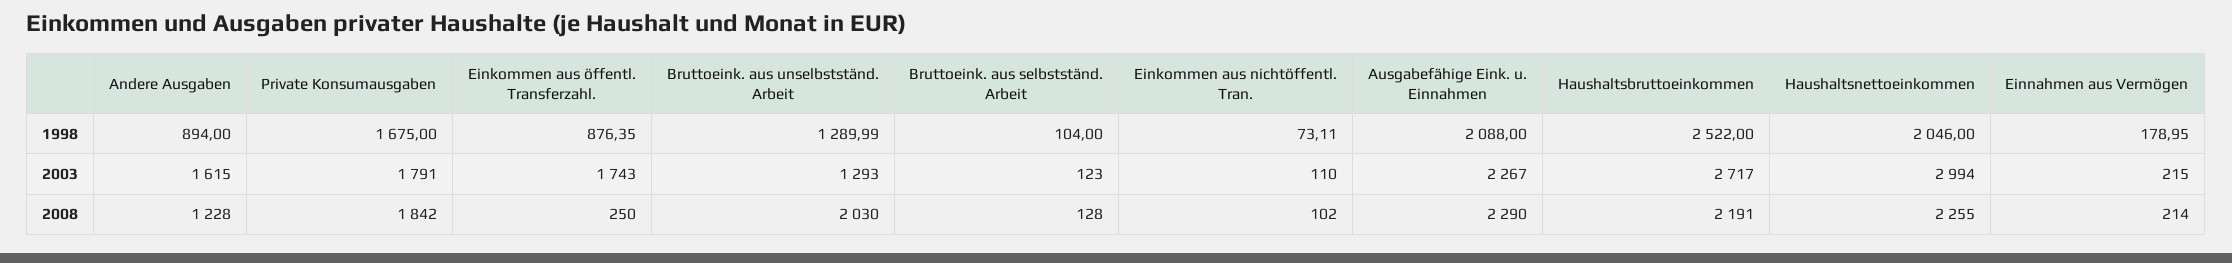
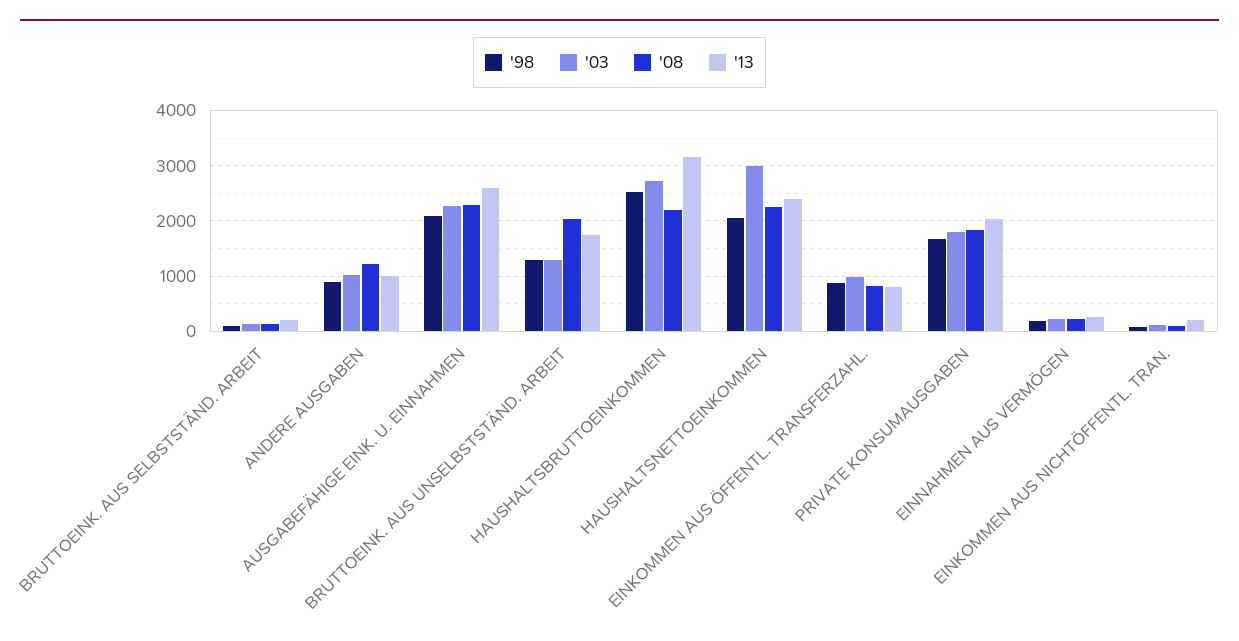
2003, Andere Ausgaben: 1615 -> 1000
2003, Einkommen aus öffentl. Transferzahl.: 1743 -> 1000
2008, Einkommen aus öffentl. Transferzahl.: 250 -> 800
'13, Bruttoeink. aus selbstständ. Arbeit: none -> 200
'13, Andere Ausgaben: none -> 1000
'13, Ausgabefähige Eink. u. Einnahmen: none -> 2600
'13, Bruttoeink. aus unselbstständ. Arbeit: none -> 1800
'13, Haushaltsbruttoeinkommen: none -> 3200
'13, Haushaltsnettoeinkommen: none -> 2400
'13, Einkommen aus öffentl. Transferzahl.: none -> 800
'13, Private Konsumausgaben: none -> 2000
'13, Einnahmen aus Vermögen: none -> 200
'13, Einkommen aus nichtöffentl. Tran.: none -> 200

